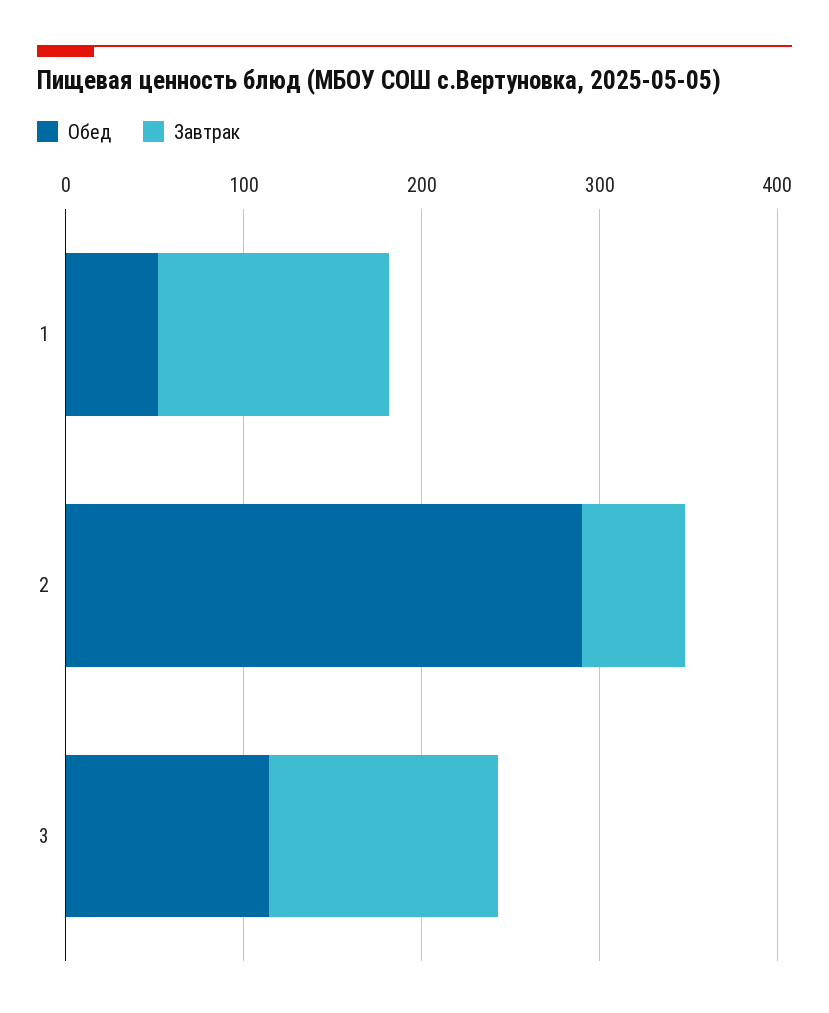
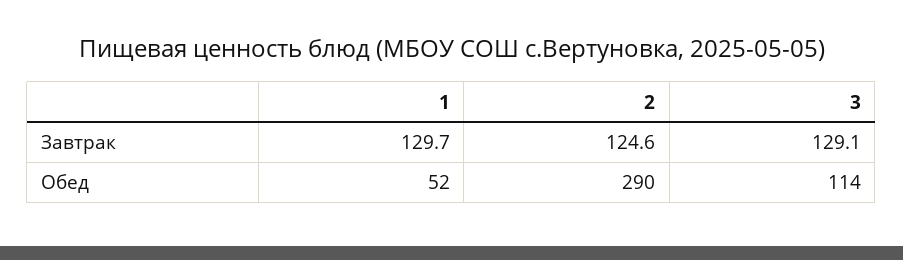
Завтрак, 2: 60 -> 124.6

